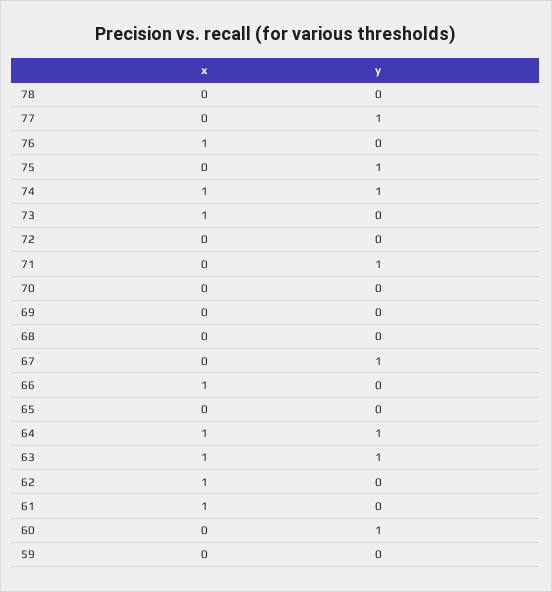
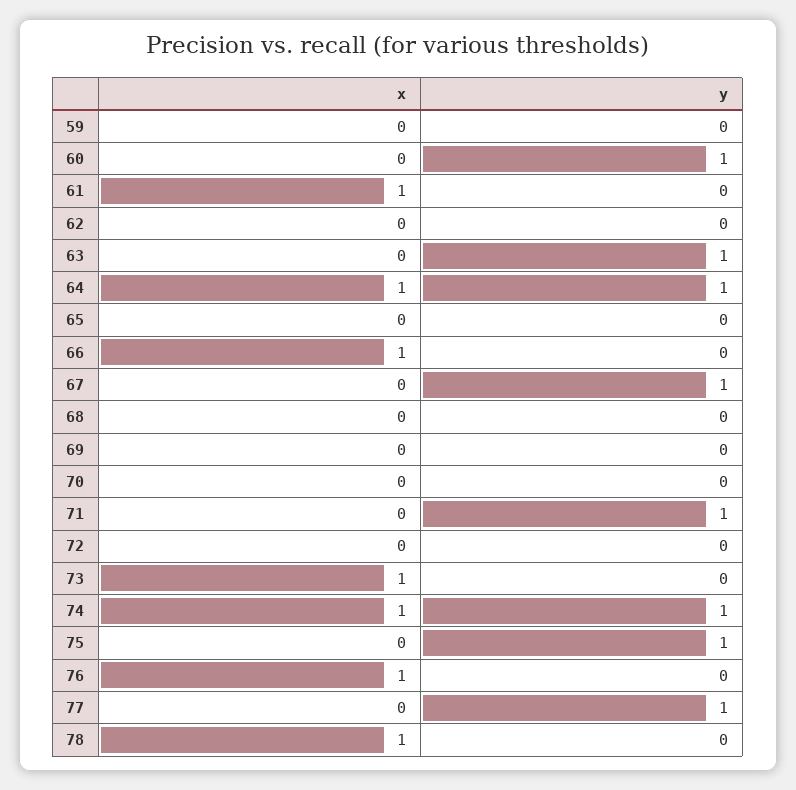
x, 78: 0 -> 1
x, 63: 1 -> 0
x, 62: 1 -> 0

